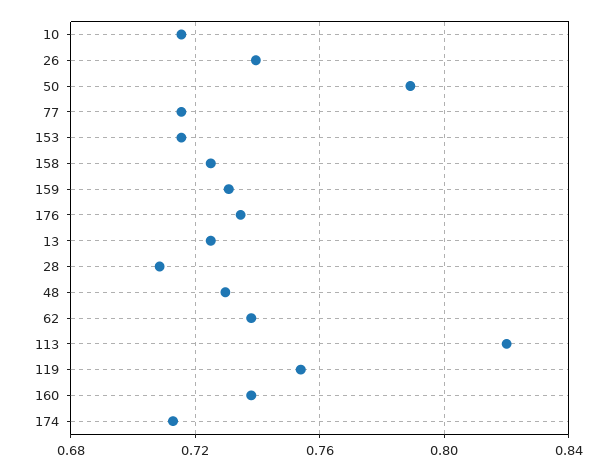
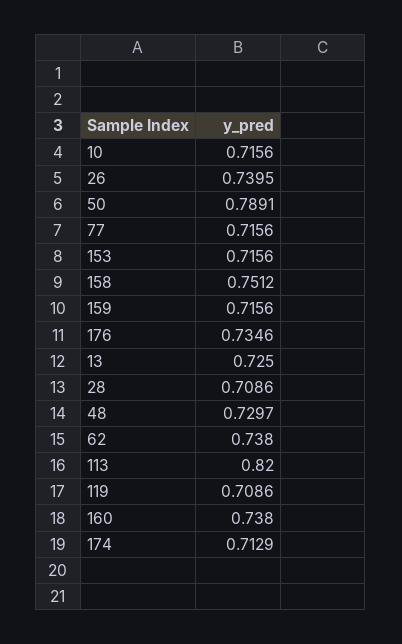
158: 0.725 -> 0.7512
159: 0.73 -> 0.7156
119: 0.755 -> 0.7086

